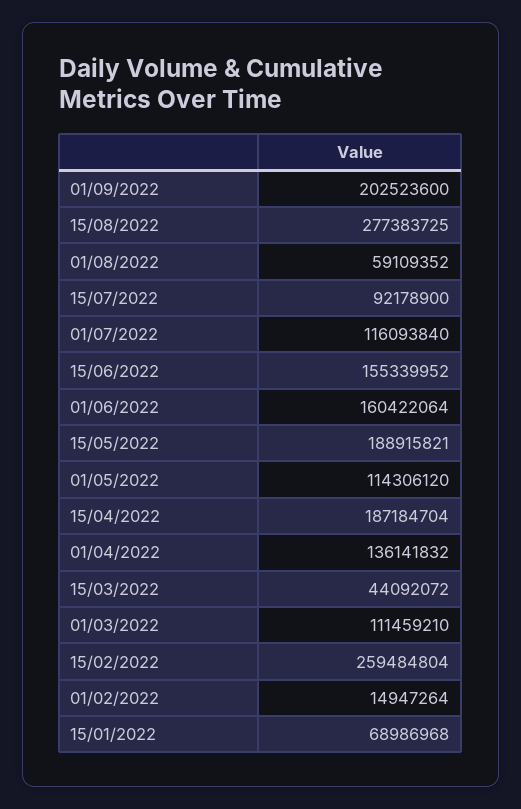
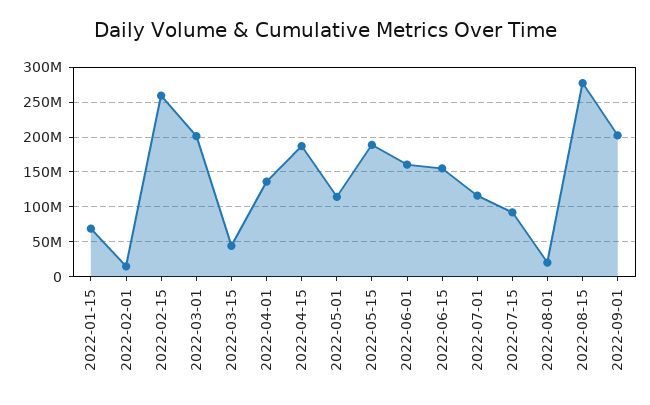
01/08/2022: 59109352 -> 20000000
01/03/2022: 111459210 -> 200000000

